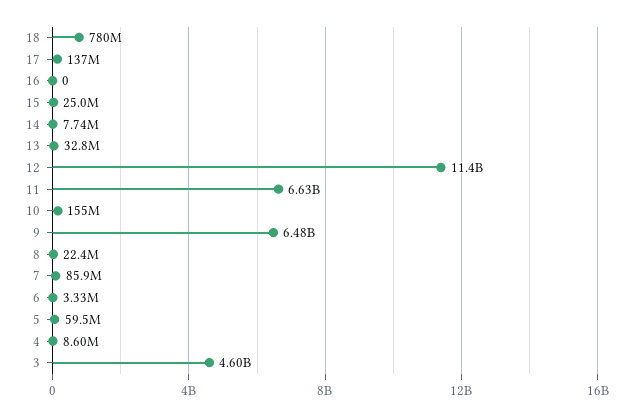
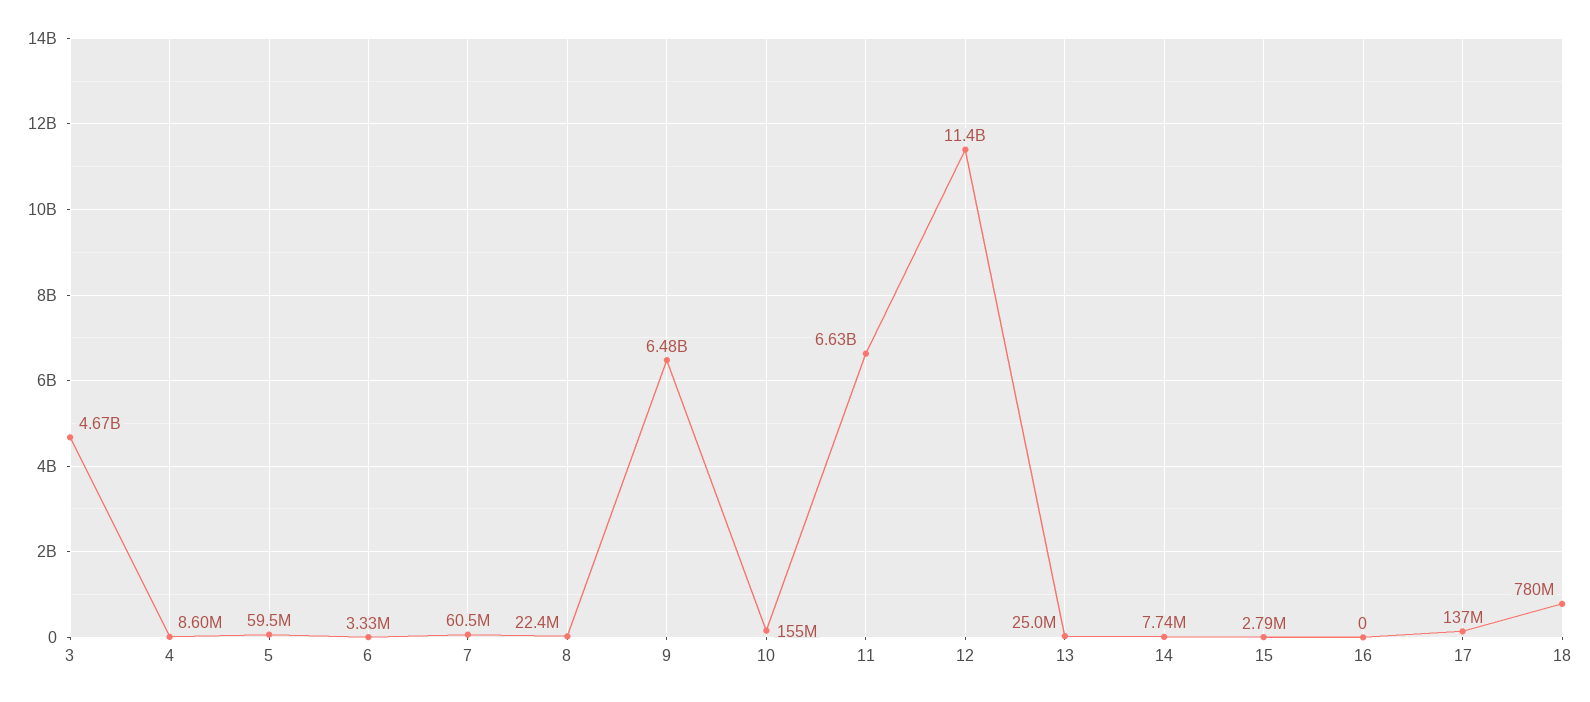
15: 25000000 -> 2790000
13: 32800000 -> 25000000
7: 85900000 -> 60500000
3: 4600000000 -> 4670000000

